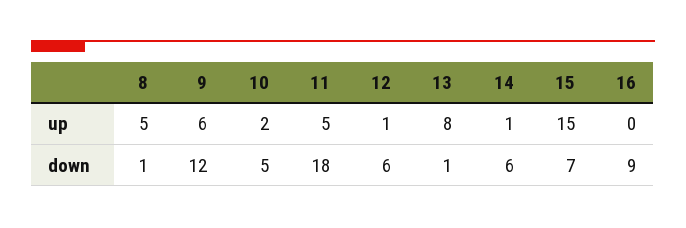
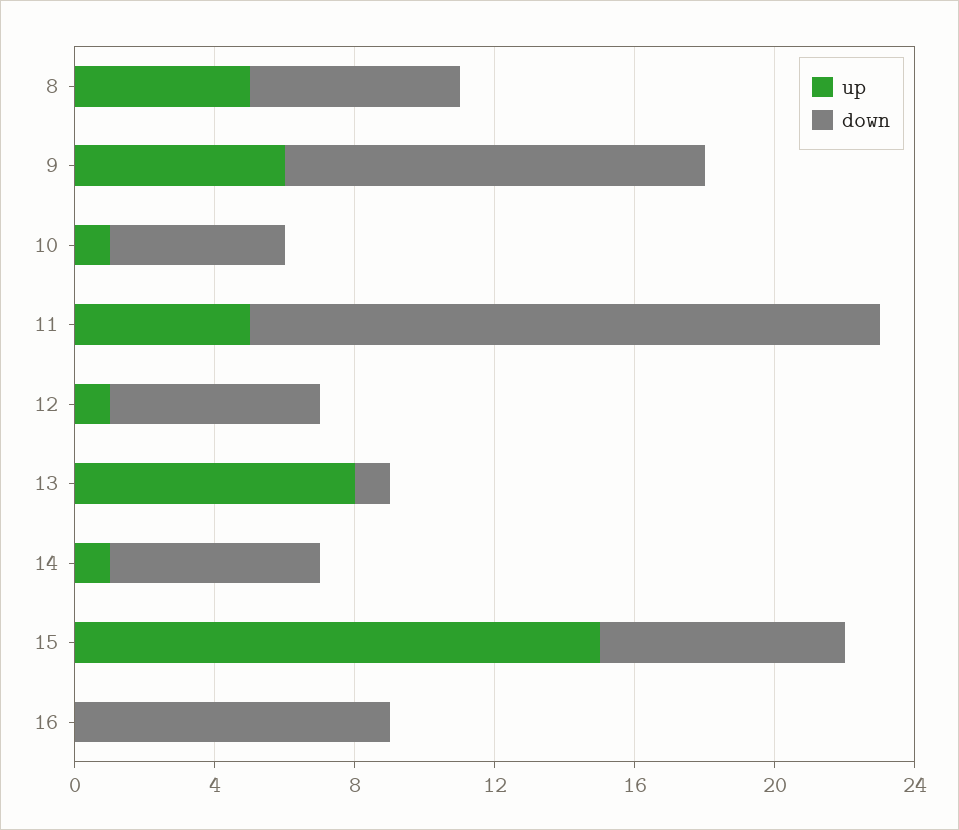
up, 10: 2 -> 1
down, 8: 1 -> 6

